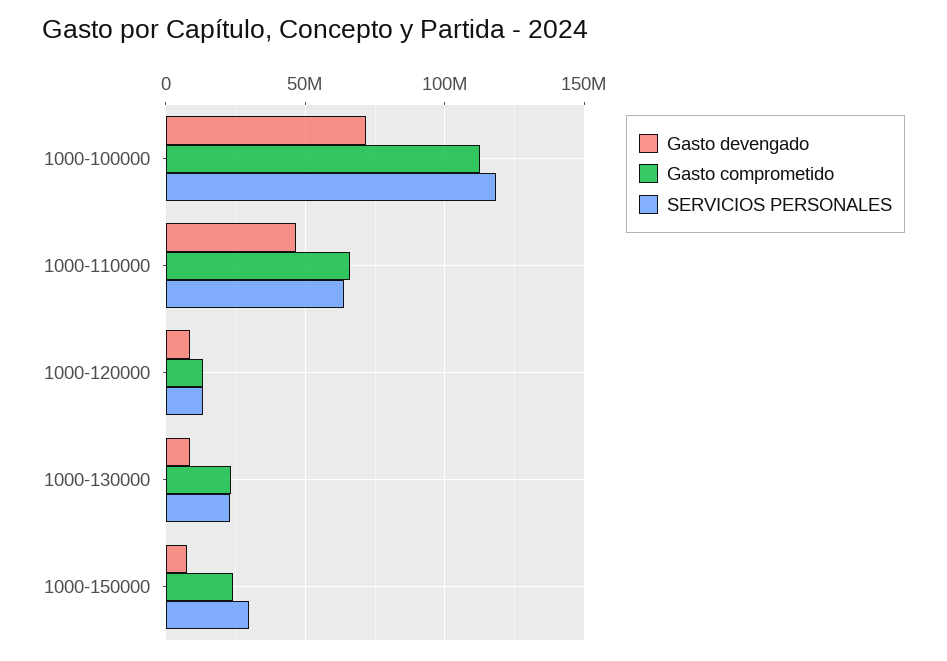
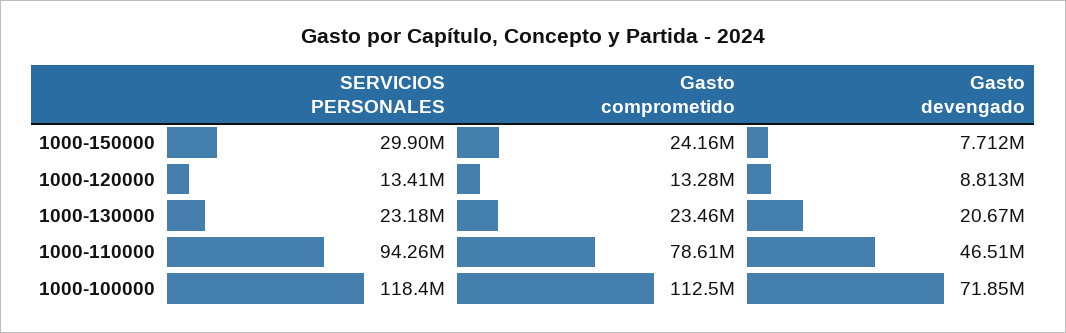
Gasto comprometido, 1000-110000: 65000000 -> 78610000
SERVICIOS PERSONALES, 1000-110000: 65000000 -> 94260000
Gasto devengado, 1000-130000: 10000000 -> 20670000

